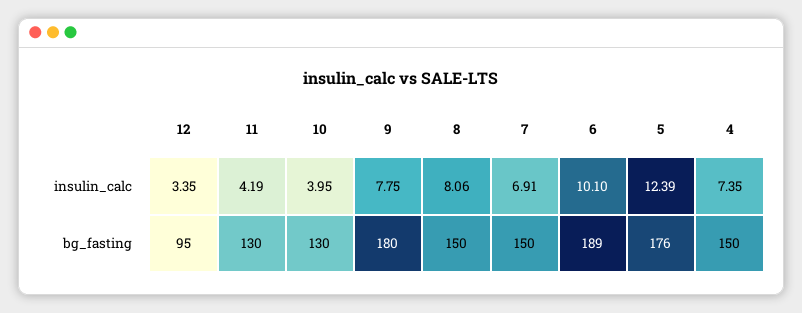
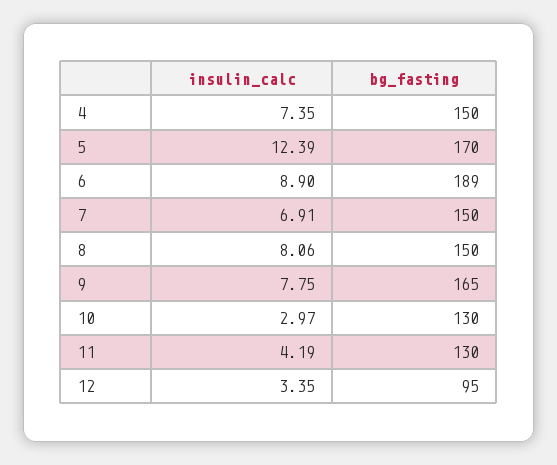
10, insulin_calc: 3.95 -> 2.97
6, insulin_calc: 10.1 -> 8.9
9, bg_fasting: 180 -> 165
5, bg_fasting: 176 -> 170

